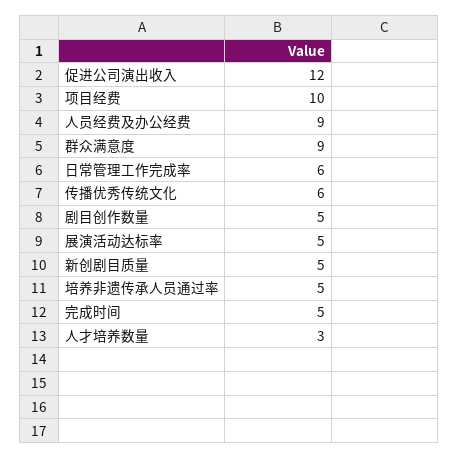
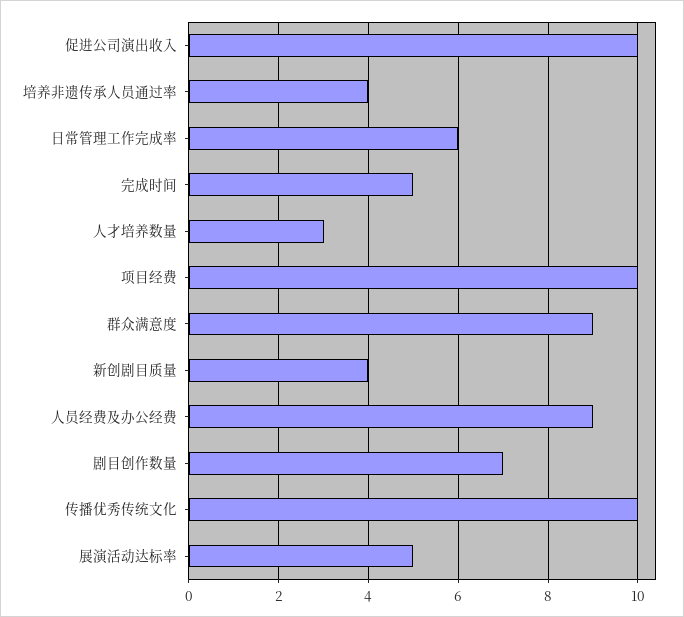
促进公司演出收入: 12 -> 10
传播优秀传统文化: 6 -> 10
剧目创作数量: 5 -> 7
新创剧目质量: 5 -> 4
培养非遗传承人员通过率: 5 -> 4

